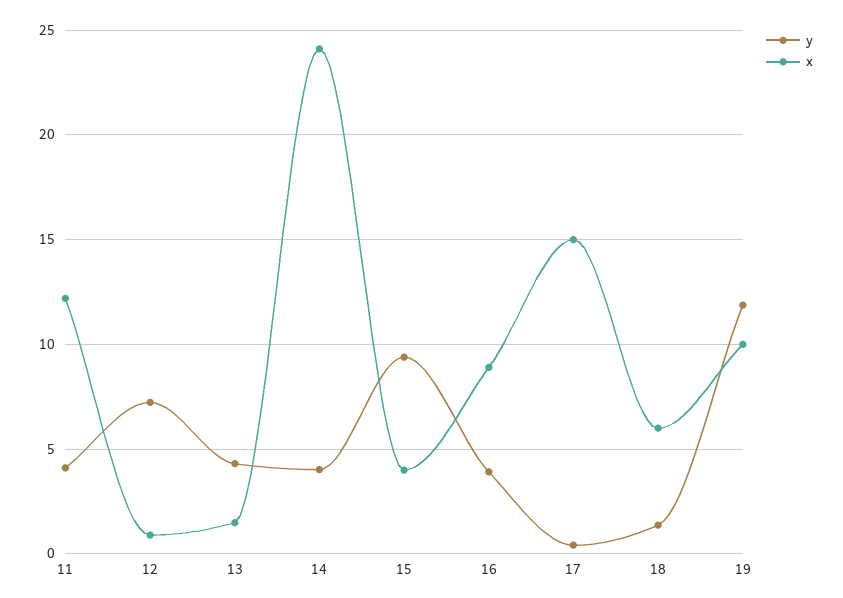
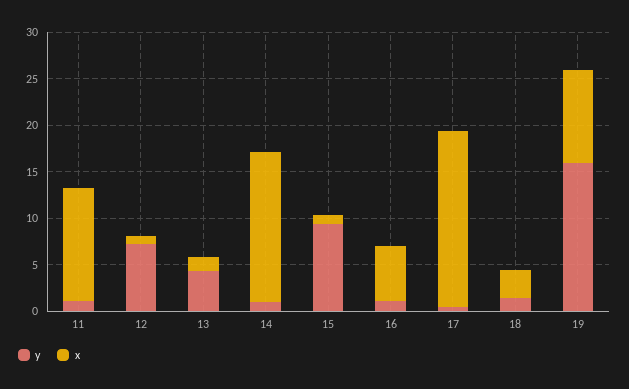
y, 11: 4 -> 1
y, 14: 4 -> 1
x, 14: 24 -> 16
x, 15: 4 -> 1
y, 16: 4 -> 1
x, 16: 9 -> 6
x, 17: 15 -> 19
x, 18: 6 -> 3
y, 19: 12 -> 16

